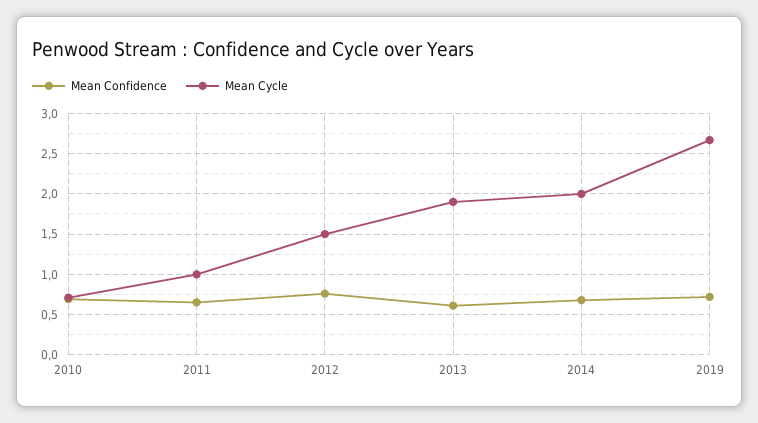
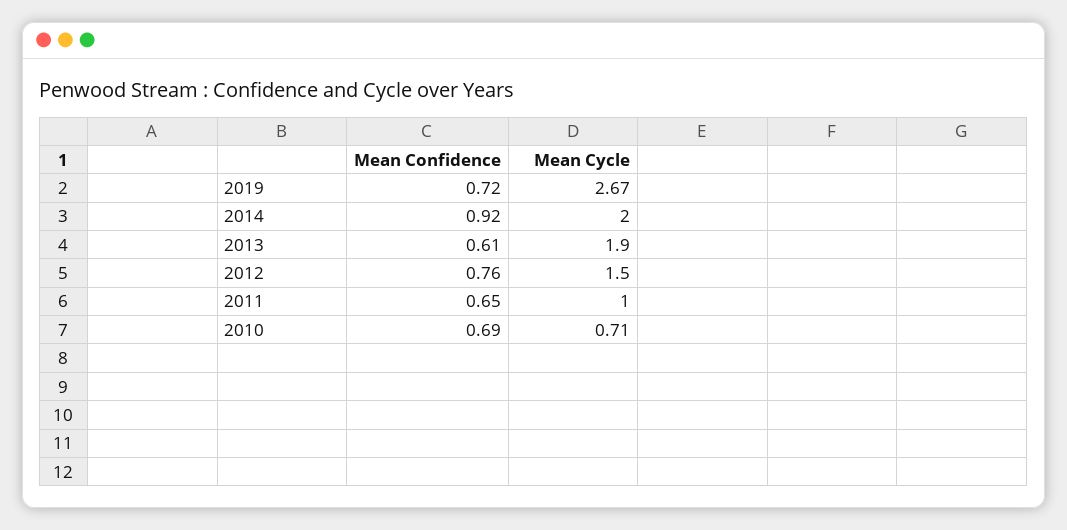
Mean Confidence, 2014: 0.7 -> 0.92

